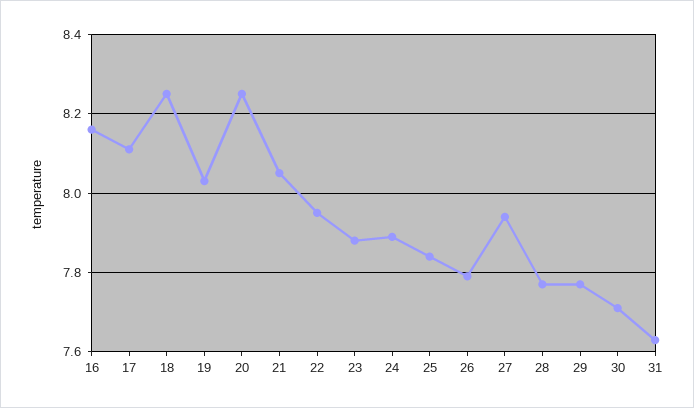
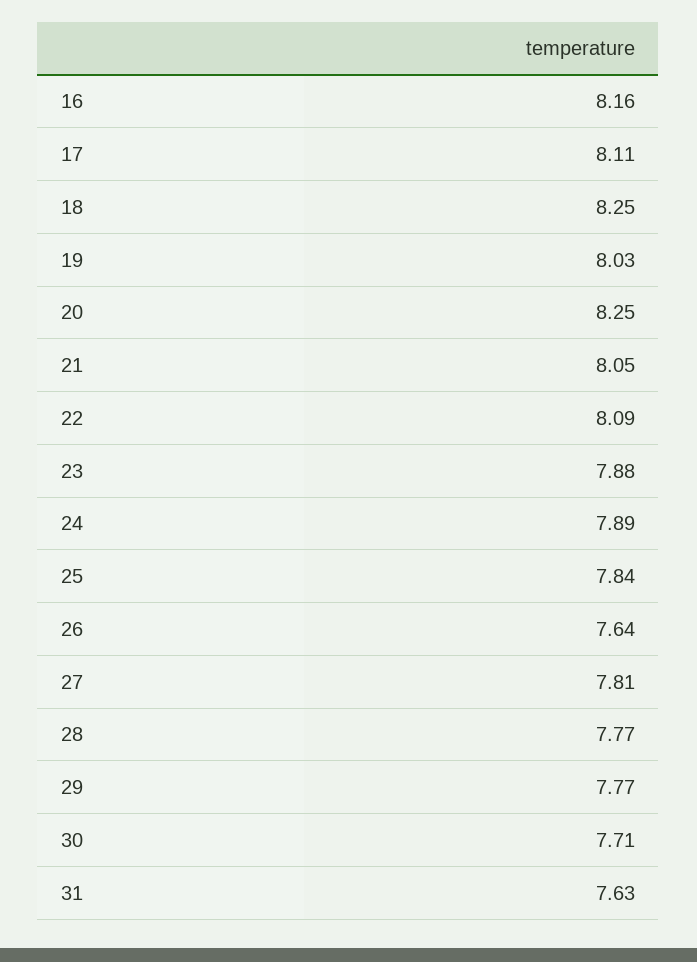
22: 7.95 -> 8.09
26: 7.8 -> 7.64
27: 7.95 -> 7.81

